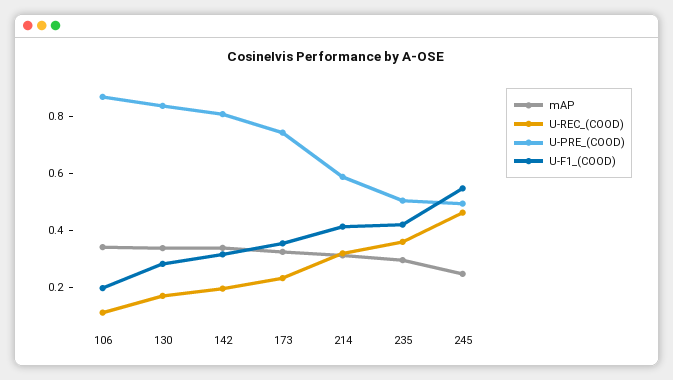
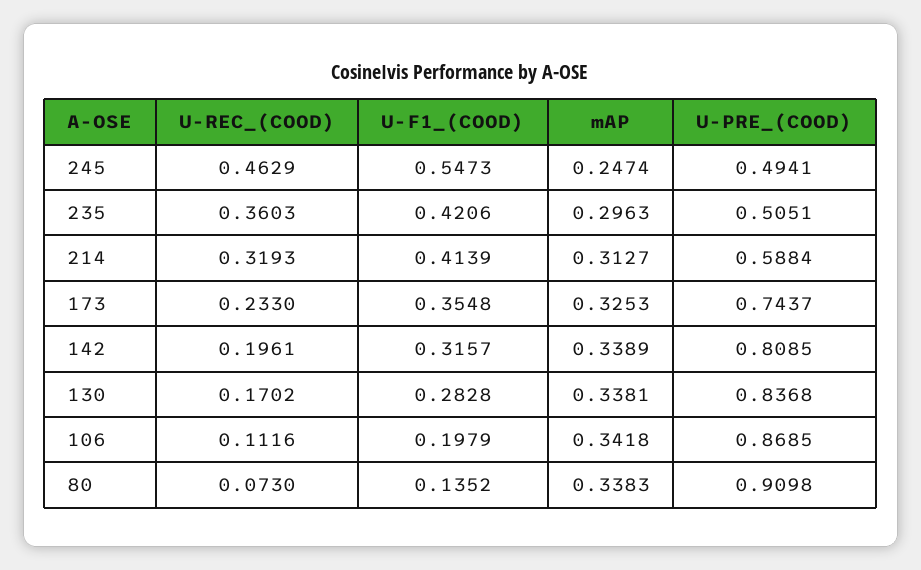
U-REC_(COOD), 80: none -> 0.073
U-F1_(COOD), 80: none -> 0.1352
mAP, 80: none -> 0.3383
U-PRE_(COOD), 80: none -> 0.9098

